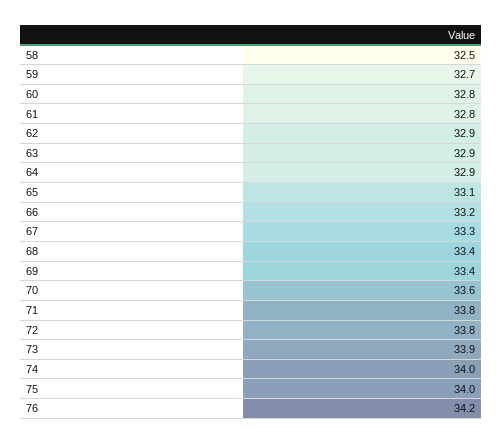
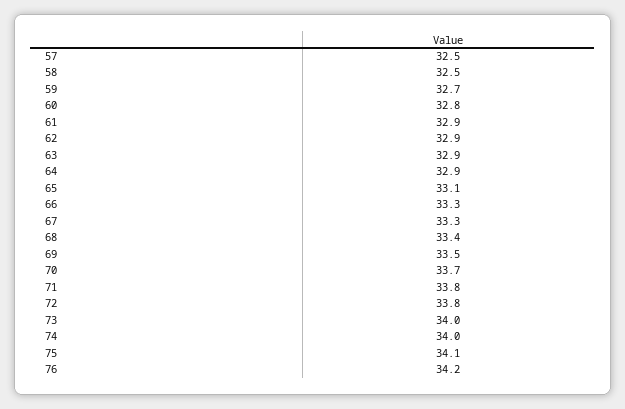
61: 32.8 -> 32.9
66: 33.2 -> 33.3
69: 33.4 -> 33.5
70: 33.6 -> 33.7
73: 33.9 -> 34
75: 34 -> 34.1
57: none -> 32.5

